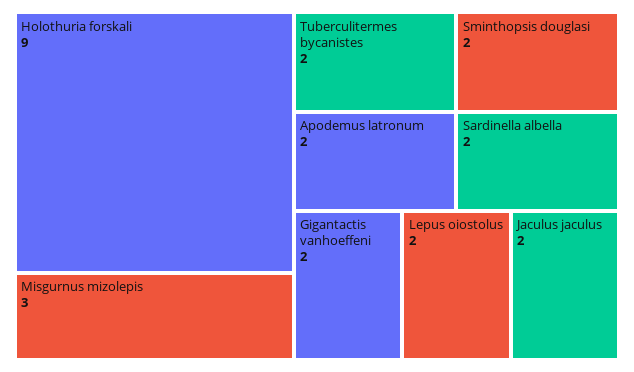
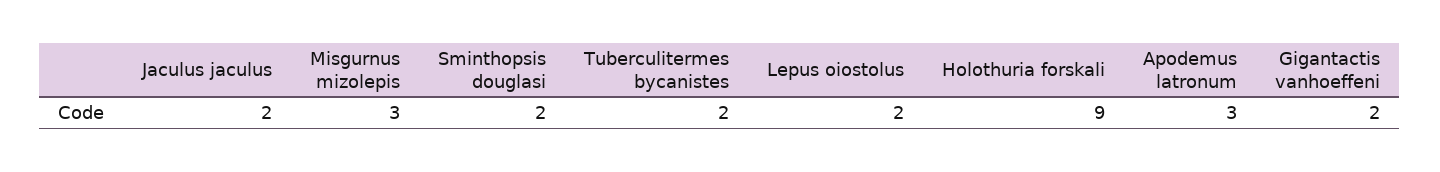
Apodemus latronum: 2 -> 3
Sardinella albella: 2 -> none

